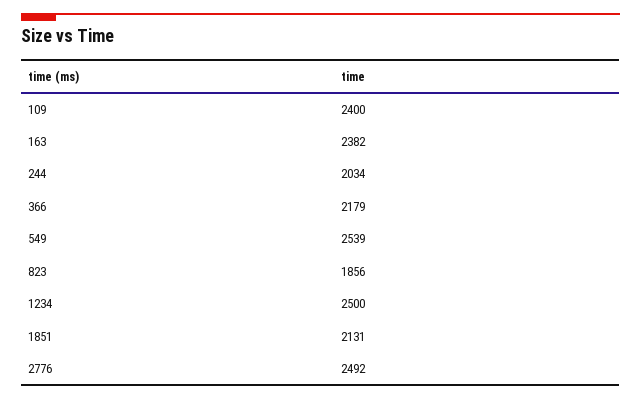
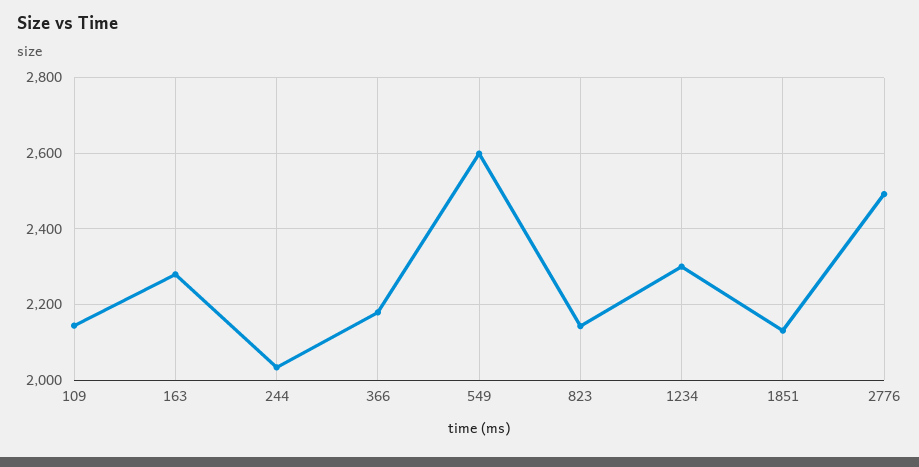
109: 2400 -> 2140
163: 2382 -> 2280
549: 2539 -> 2600
823: 1856 -> 2140
1234: 2500 -> 2300

